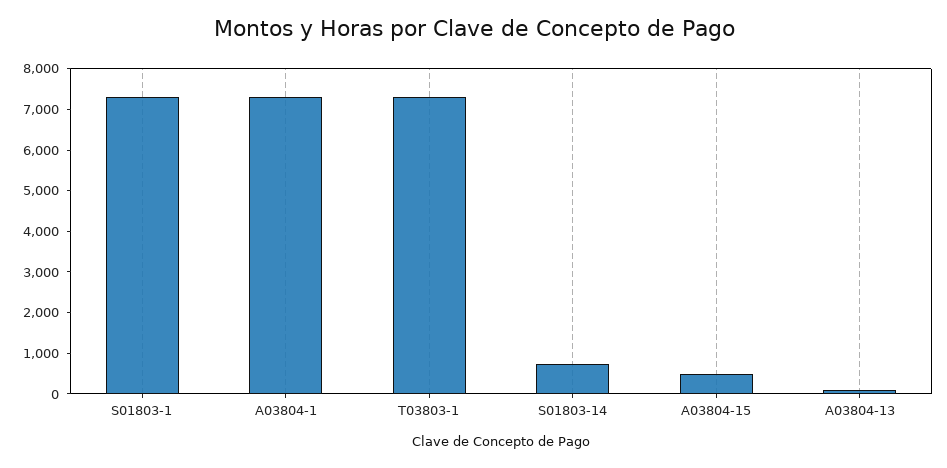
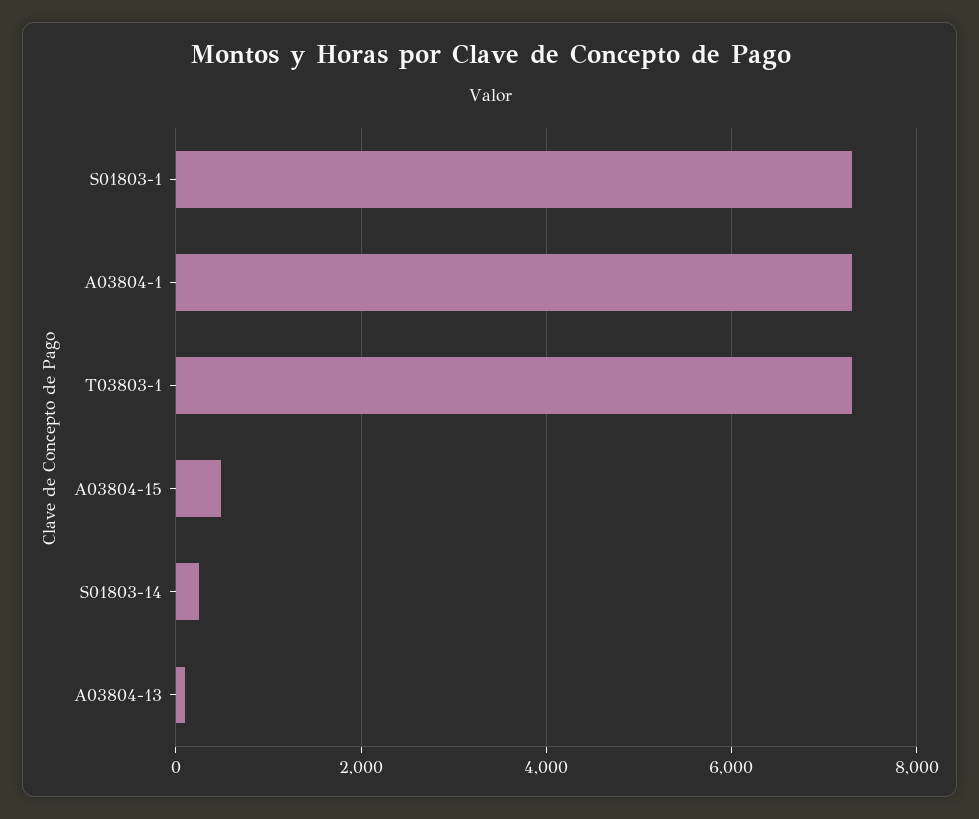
S01803-14: 800 -> 200

